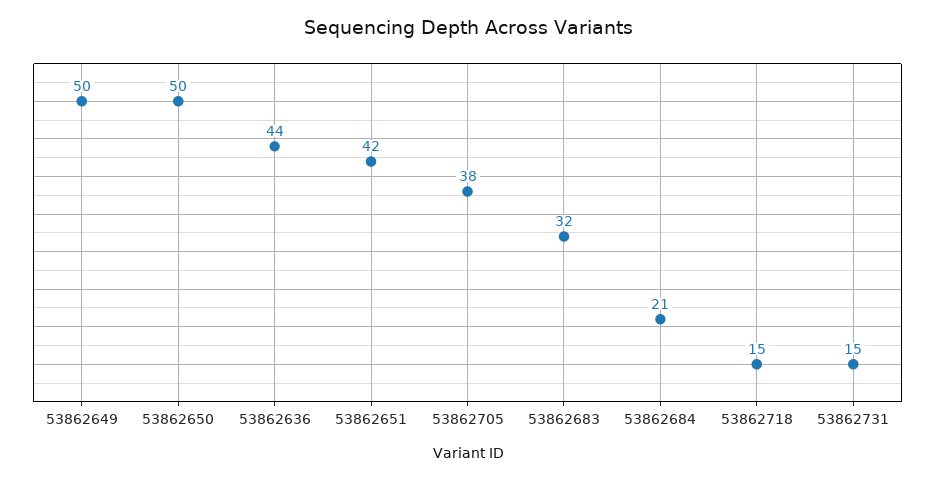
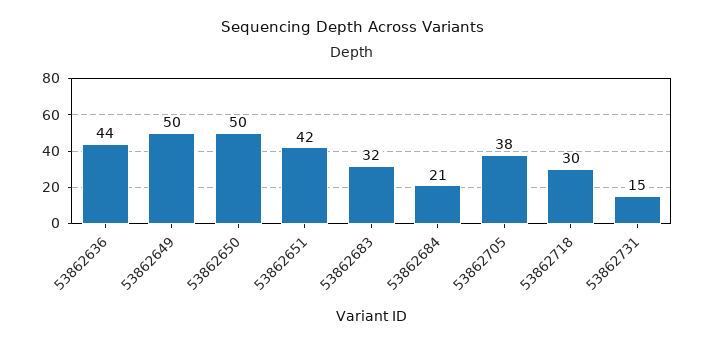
53862718: 15 -> 30

